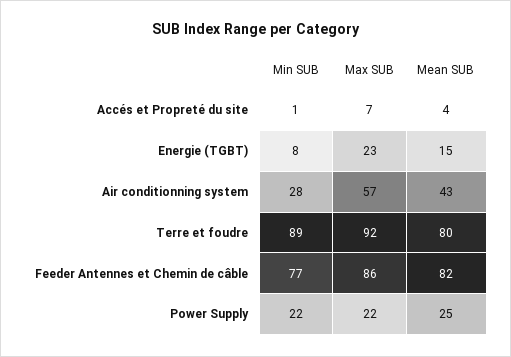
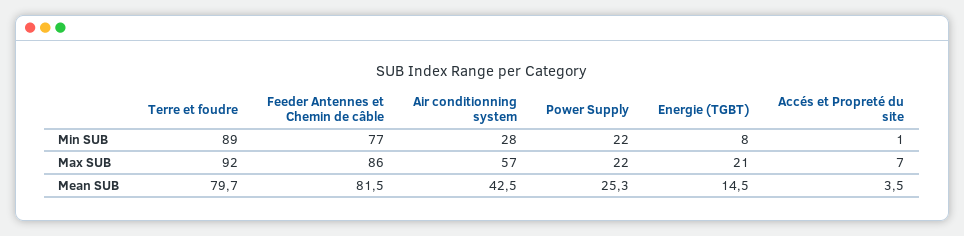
Max SUB, Energie (TGBT): 23 -> 21

